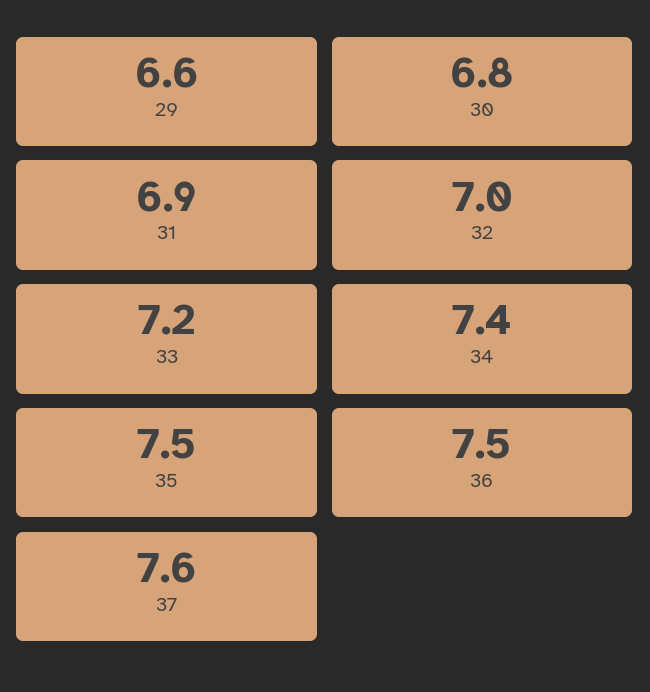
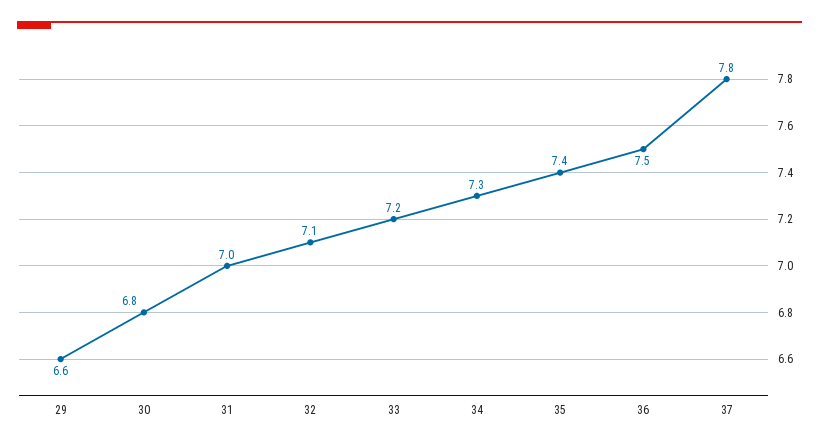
31: 6.9 -> 7
32: 7 -> 7.1
34: 7.4 -> 7.3
35: 7.5 -> 7.4
37: 7.6 -> 7.8

